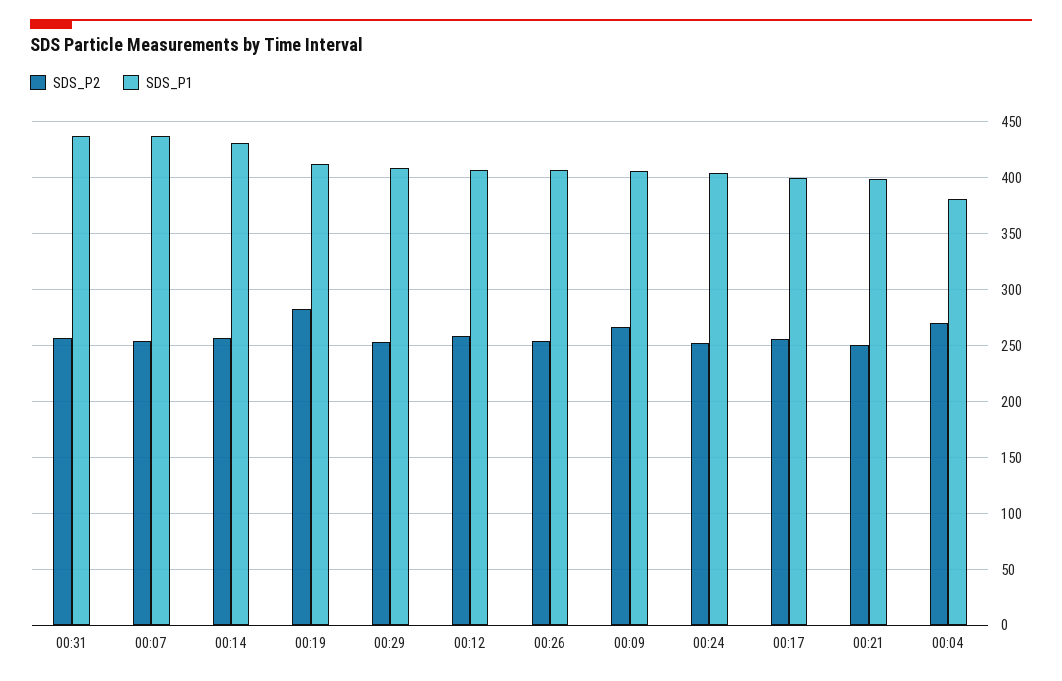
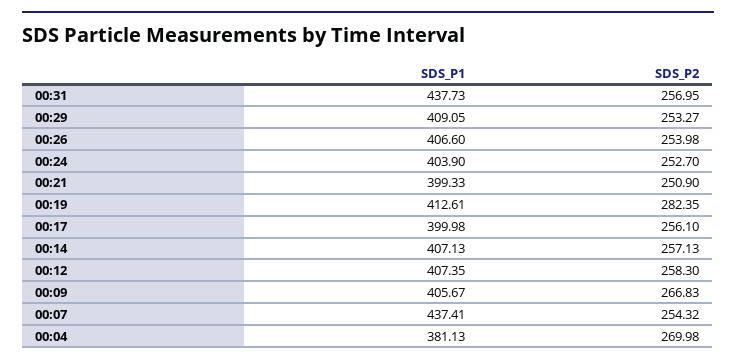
SDS_P1, 00:14: 430 -> 407.13

